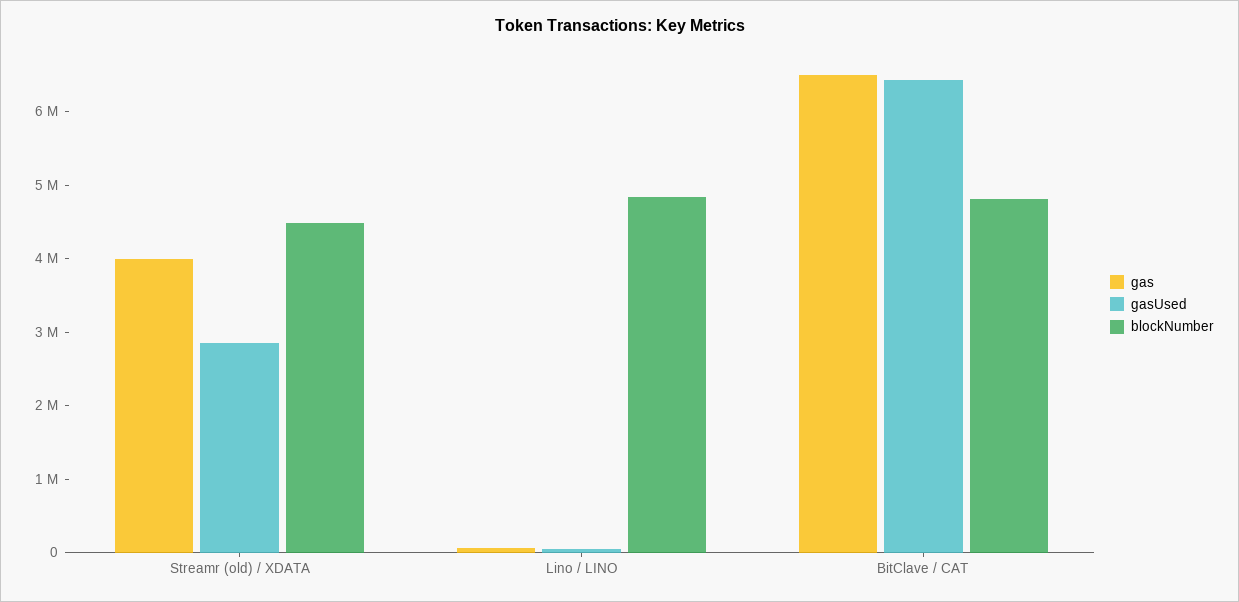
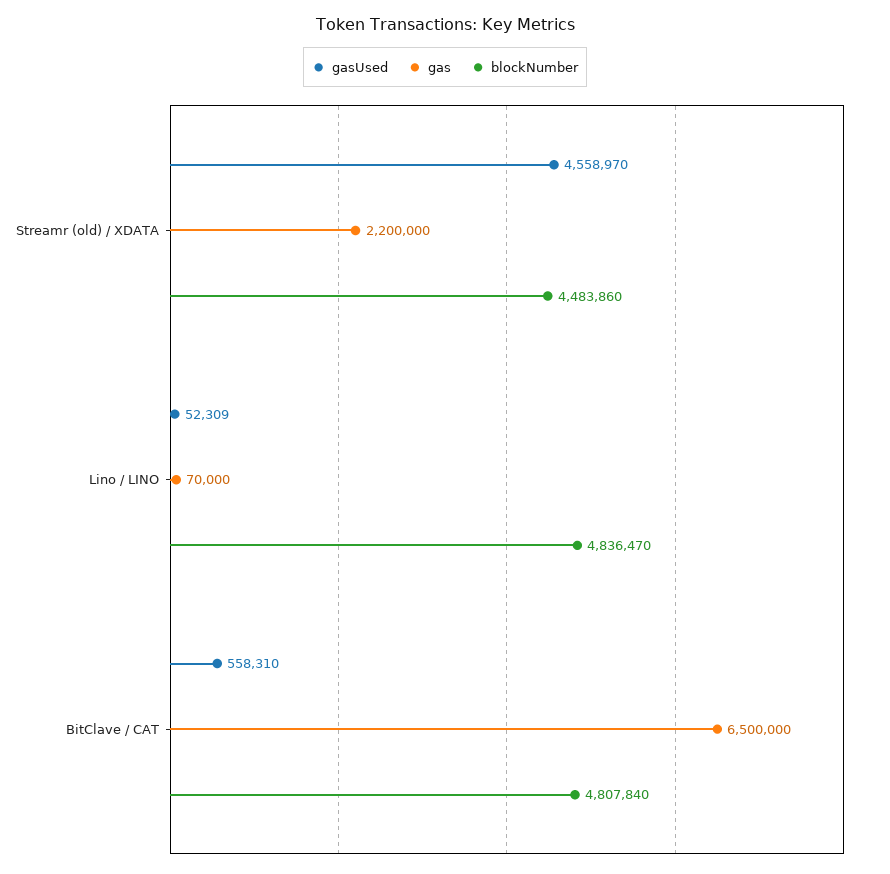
gas, Streamr (old) / XDATA: 4000000 -> 2200000
gasUsed, Streamr (old) / XDATA: 2800000 -> 4558970
gasUsed, BitClave / CAT: 6400000 -> 558310

